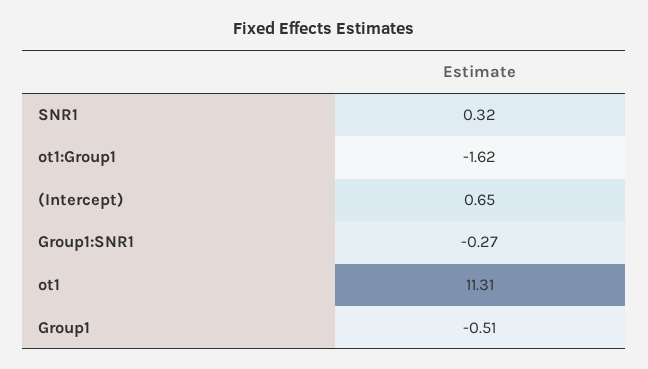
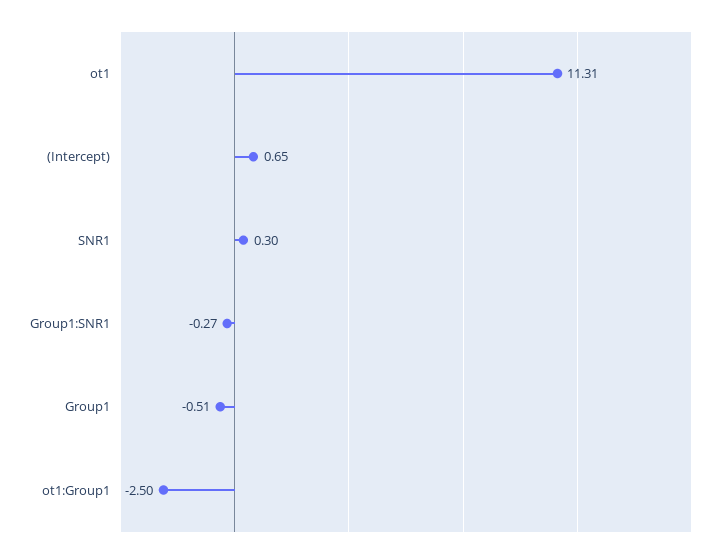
SNR1: 0.32 -> 0.3
ot1:Group1: -1.62 -> -2.5

